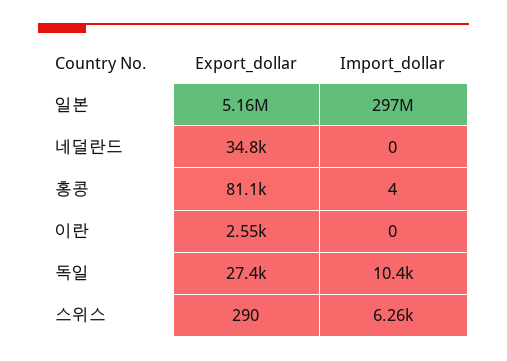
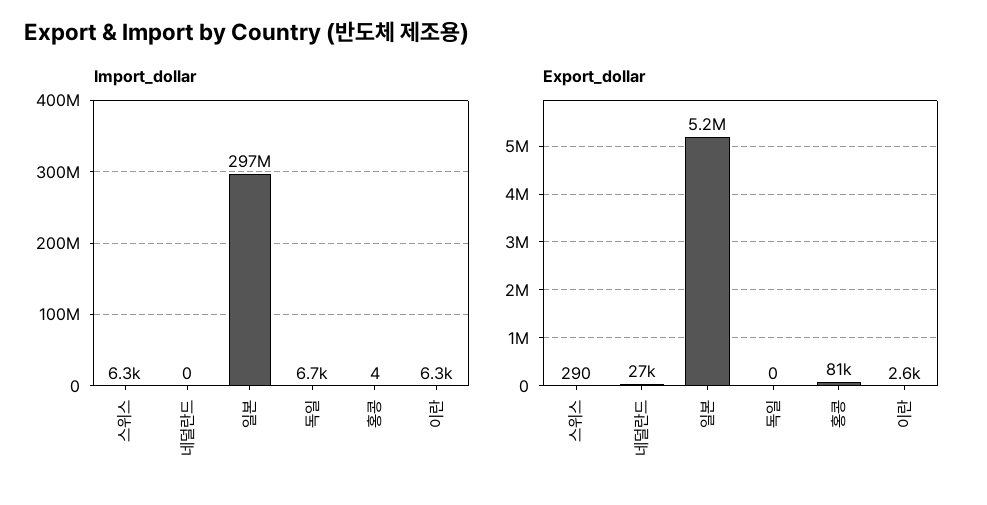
Export_dollar, 네덜란드: 34800 -> 27000
Import_dollar, 이란: 0 -> 6300
Export_dollar, 독일: 27400 -> 0
Import_dollar, 독일: 10400 -> 6700

